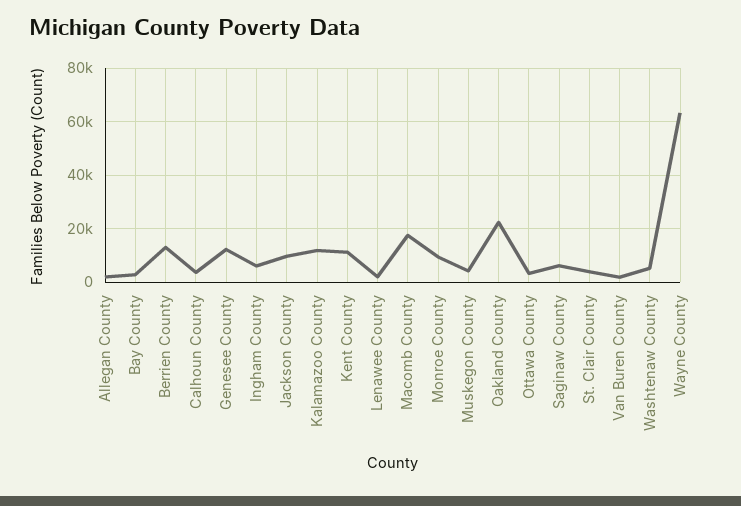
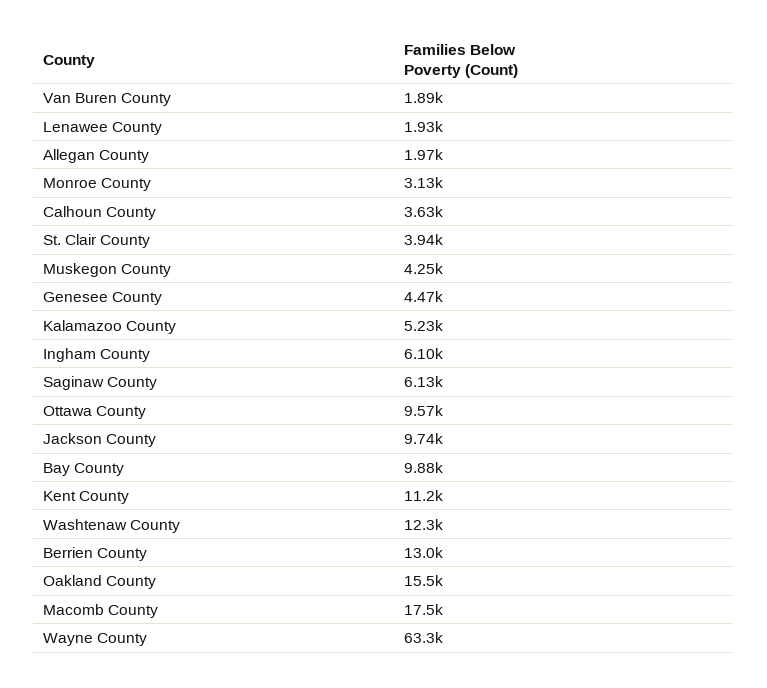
Bay County: 2500 -> 9880
Genesee County: 12500 -> 4470
Kalamazoo County: 12500 -> 5230
Monroe County: 10000 -> 3130
Oakland County: 22500 -> 15500
Ottawa County: 2500 -> 9570
Washtenaw County: 5000 -> 12300

